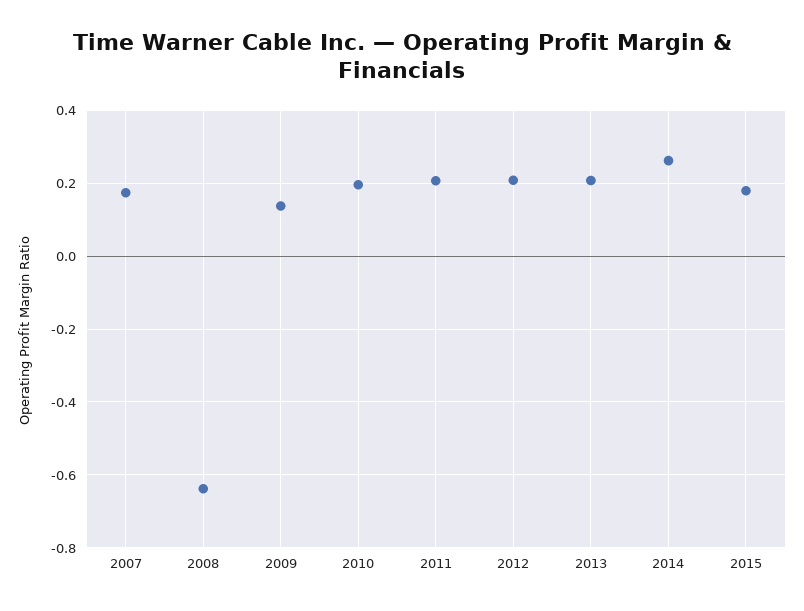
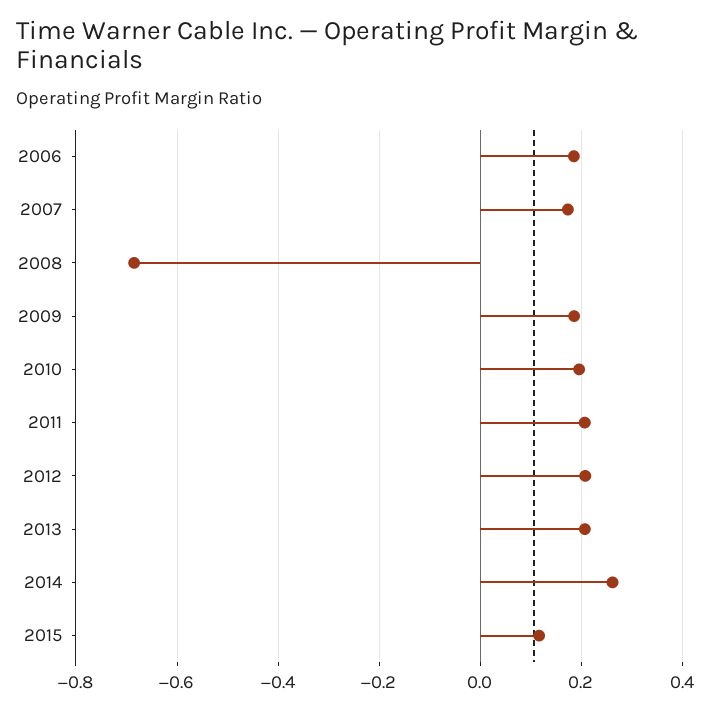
2008: -0.64 -> -0.68
2009: 0.14 -> 0.18
2015: 0.18 -> 0.12
2006: none -> 0.18

